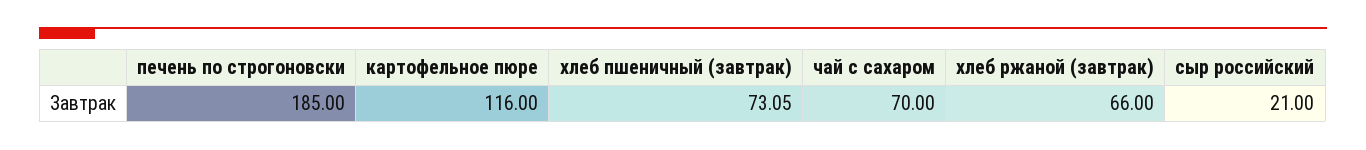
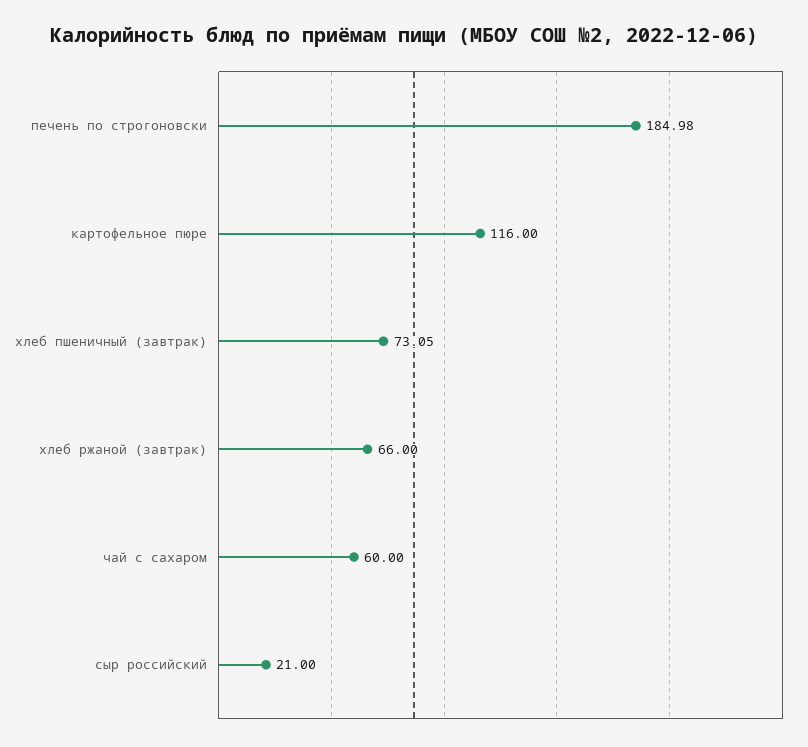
печень по строгоновски: 185 -> 184.98
чай с сахаром: 70 -> 60

